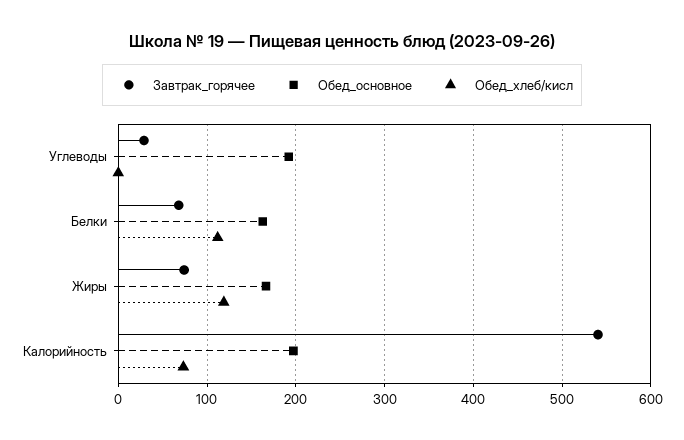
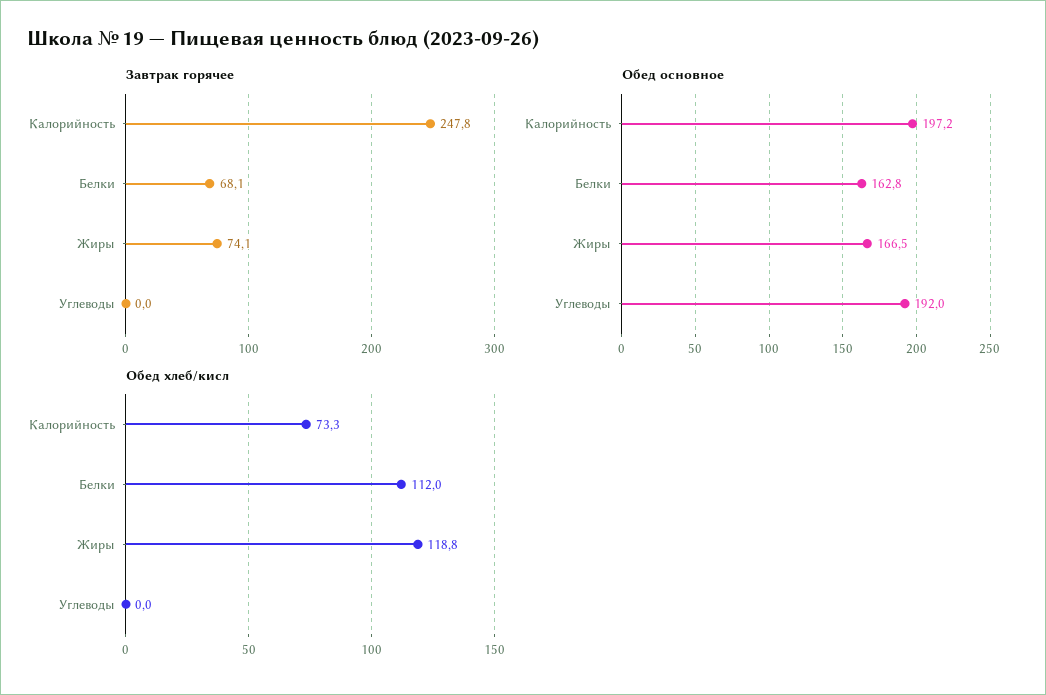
Завтрак_горячее, Углеводы: 30 -> 0
Завтрак_горячее, Калорийность: 540 -> 247.8

